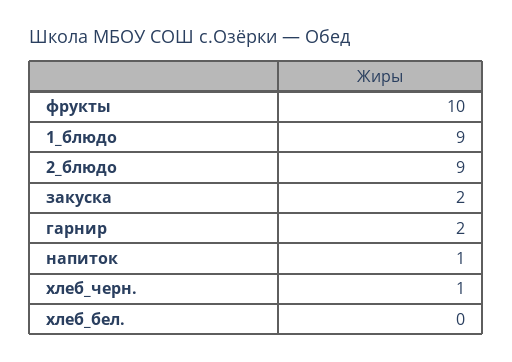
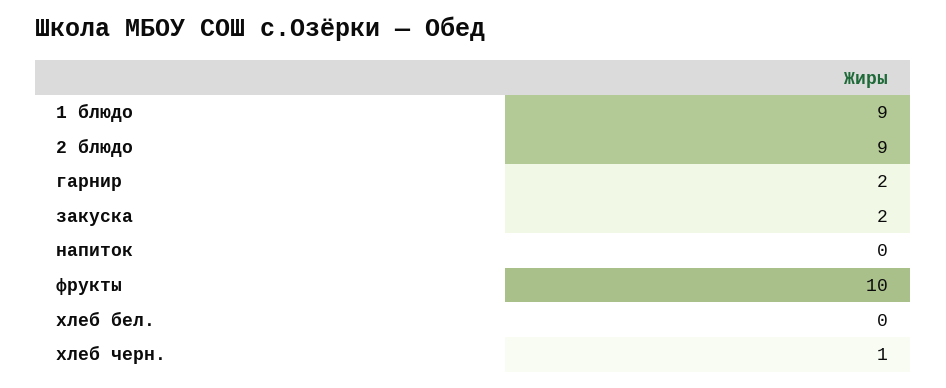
напиток: 1 -> 0

